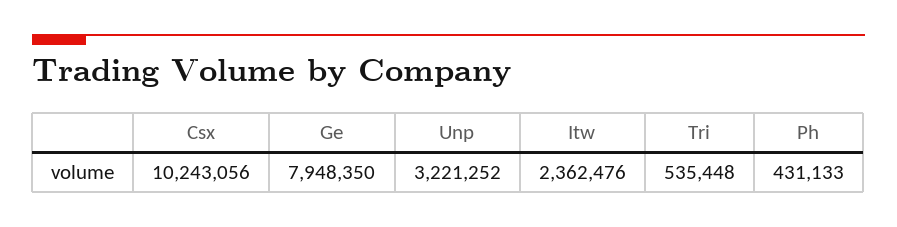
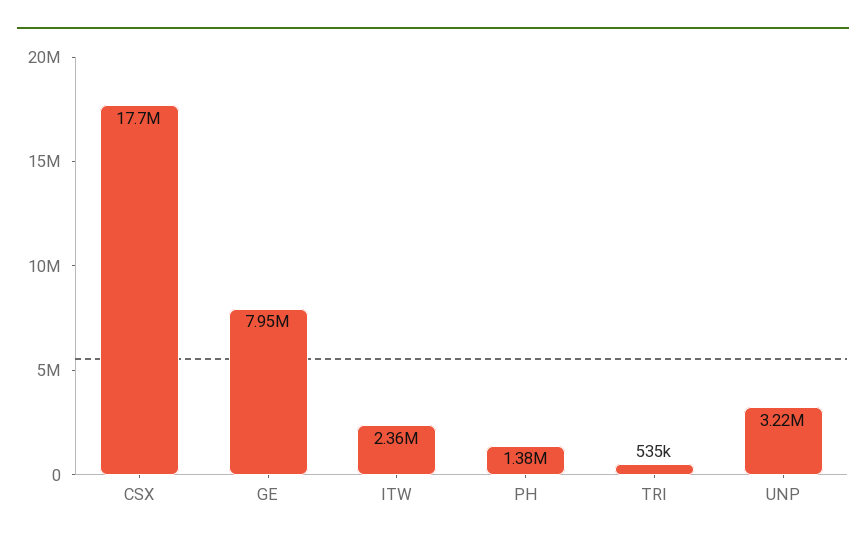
Csx: 10243056 -> 17700000
Ph: 431133 -> 1380000

